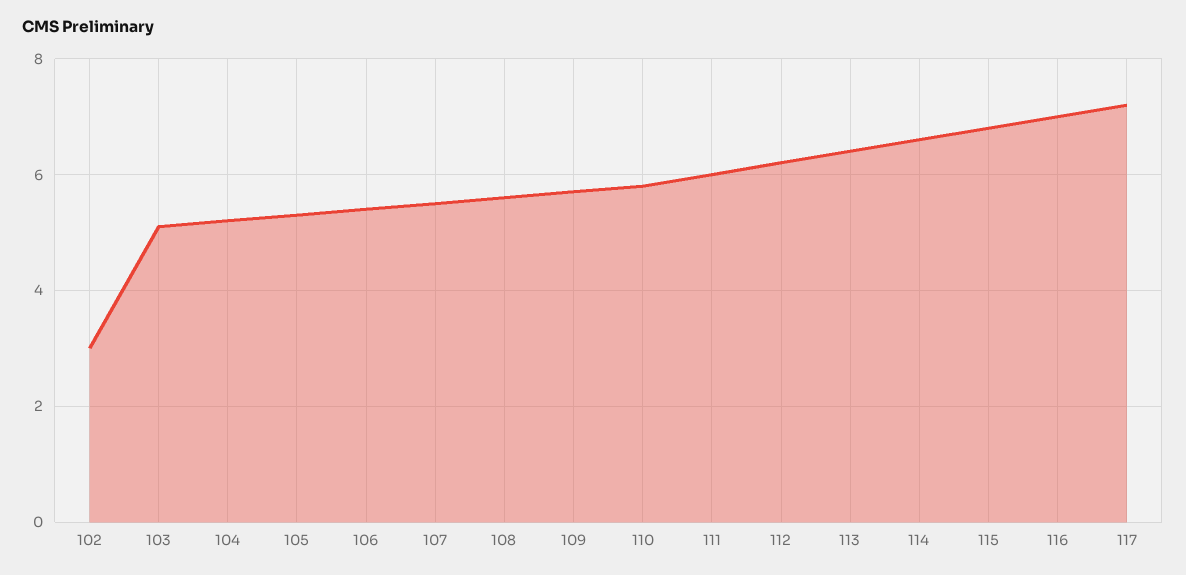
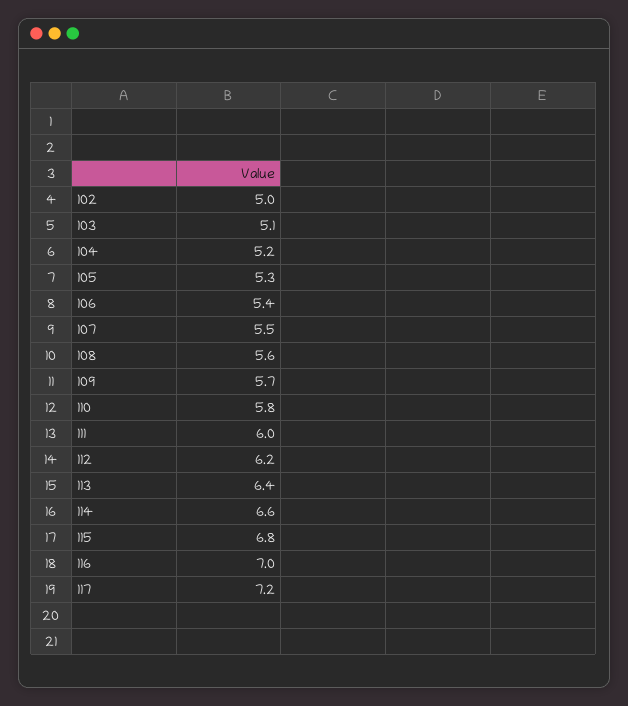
102: 3 -> 5

